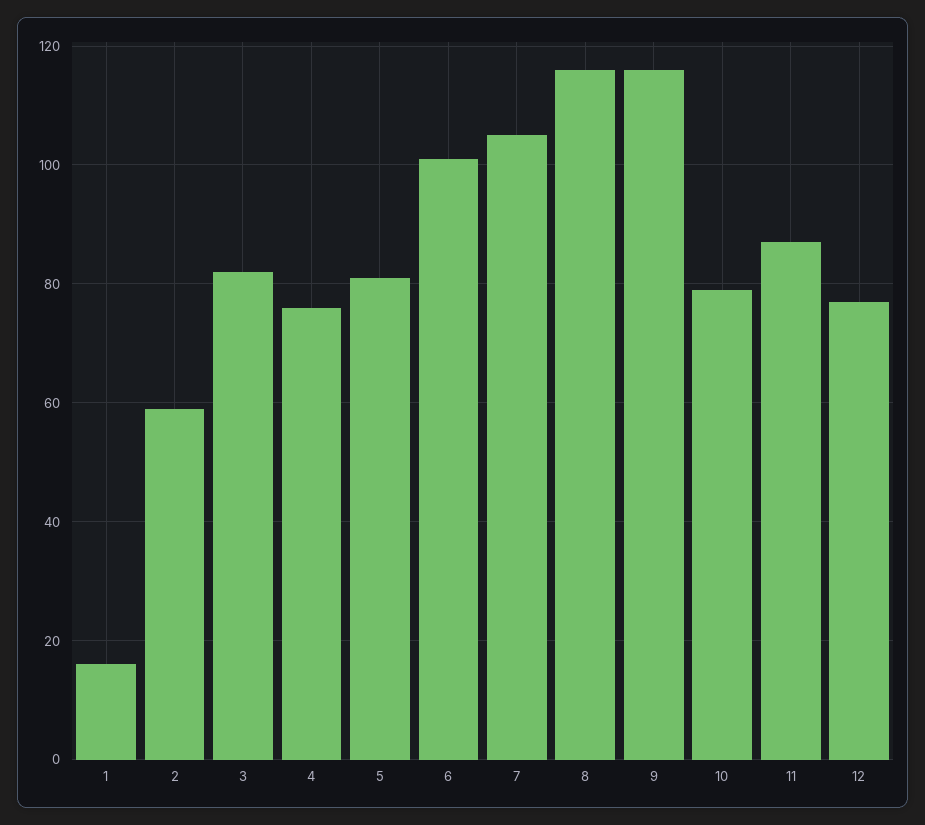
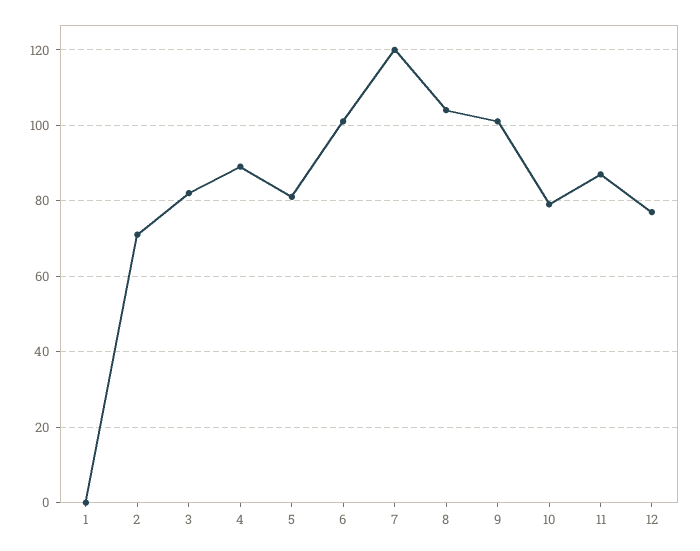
1: 15 -> 0
2: 60 -> 70
4: 75 -> 90
7: 105 -> 120
8: 115 -> 105
9: 115 -> 100

